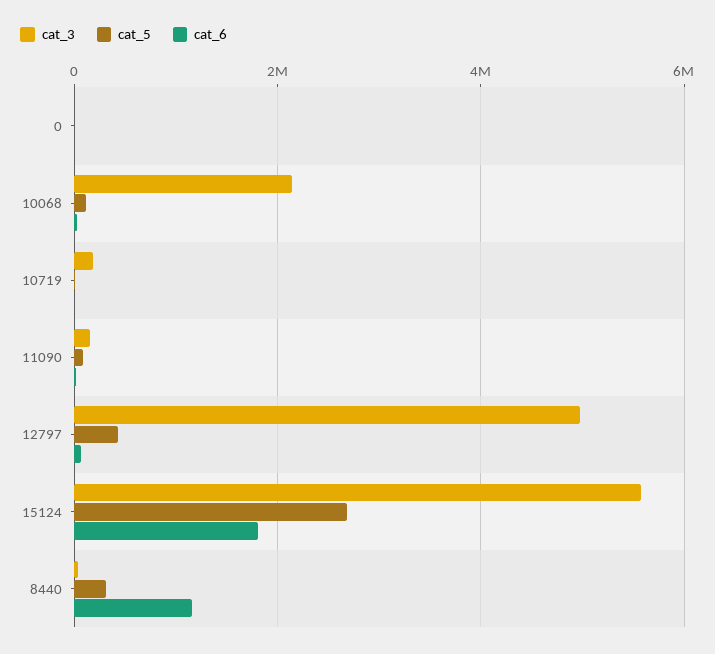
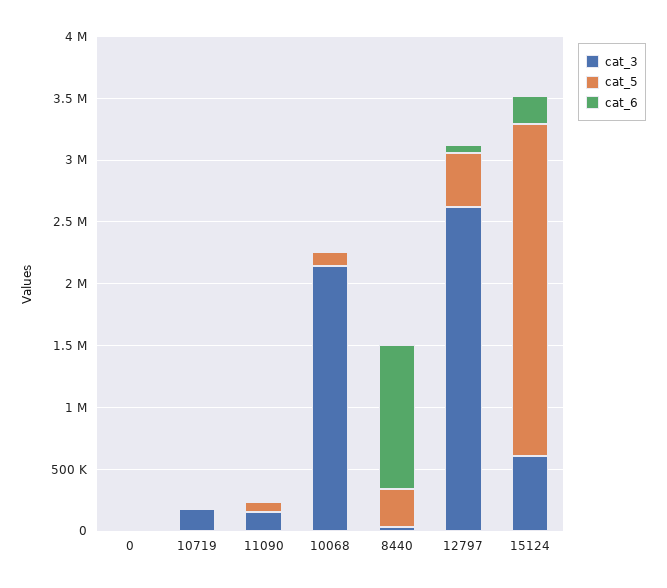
cat_3, 12797: 5000000 -> 2600000
cat_3, 15124: 5600000 -> 600000
cat_6, 15124: 1800000 -> 200000

